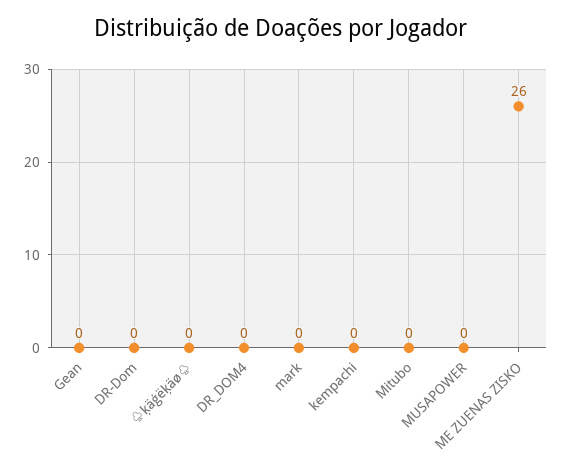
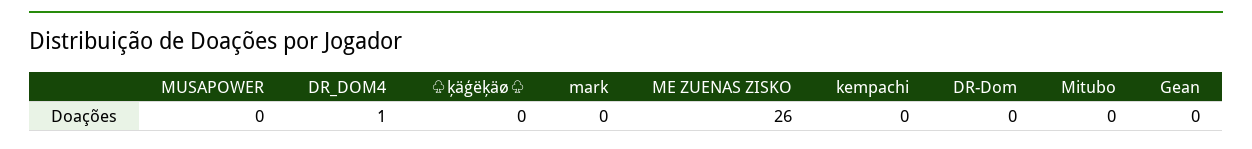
DR_DOM4: 0 -> 1

